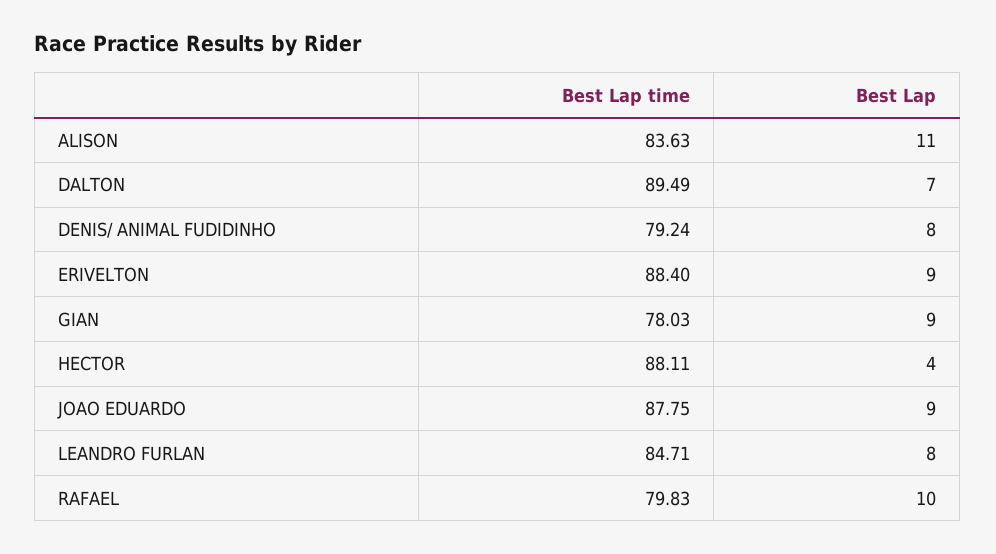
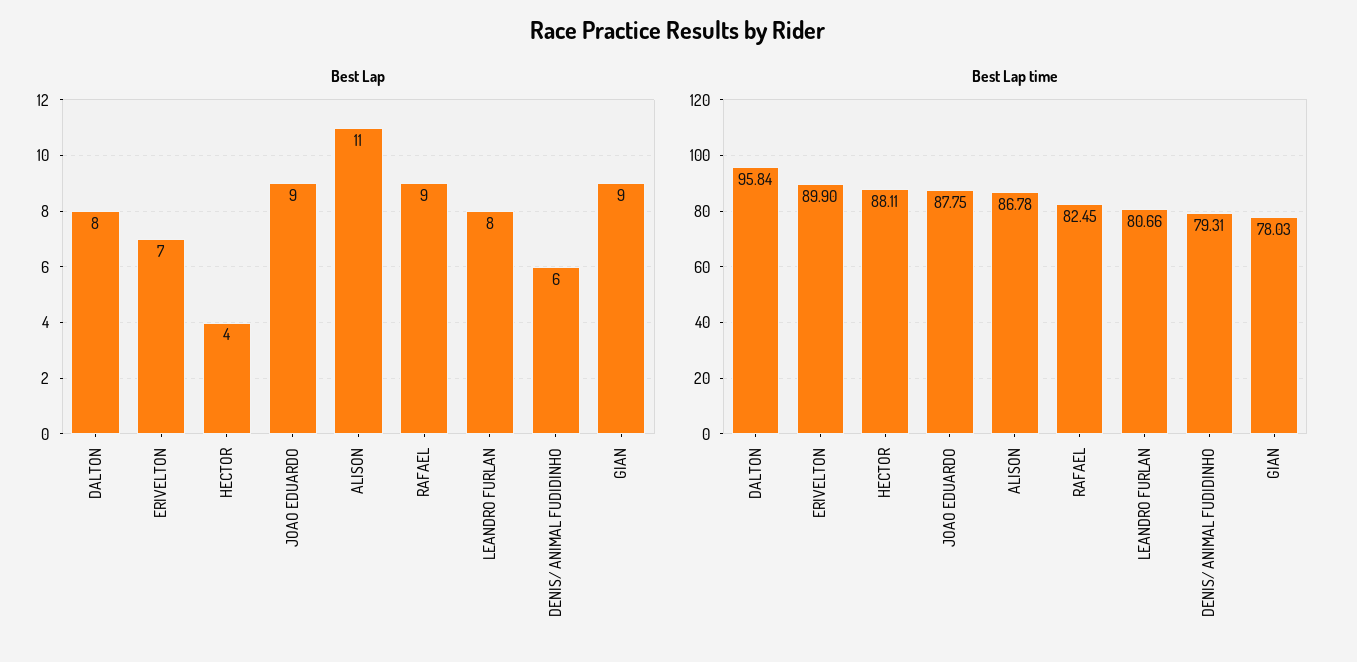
Best Lap time, ALISON: 83.63 -> 86.78
Best Lap time, DALTON: 89.49 -> 95.84
Best Lap, DALTON: 7 -> 8
Best Lap time, DENIS/ ANIMAL FUDIDINHO: 79.24 -> 79.31
Best Lap, DENIS/ ANIMAL FUDIDINHO: 8 -> 6
Best Lap time, ERIVELTON: 88.4 -> 89.9
Best Lap, ERIVELTON: 9 -> 7
Best Lap time, LEANDRO FURLAN: 84.71 -> 80.66
Best Lap time, RAFAEL: 79.83 -> 82.45
Best Lap, RAFAEL: 10 -> 9

